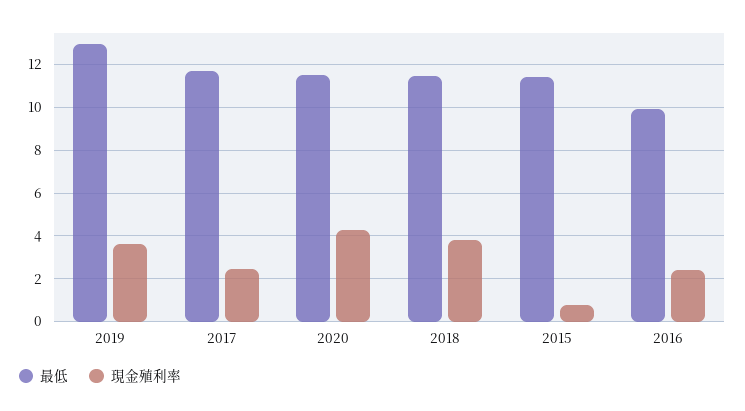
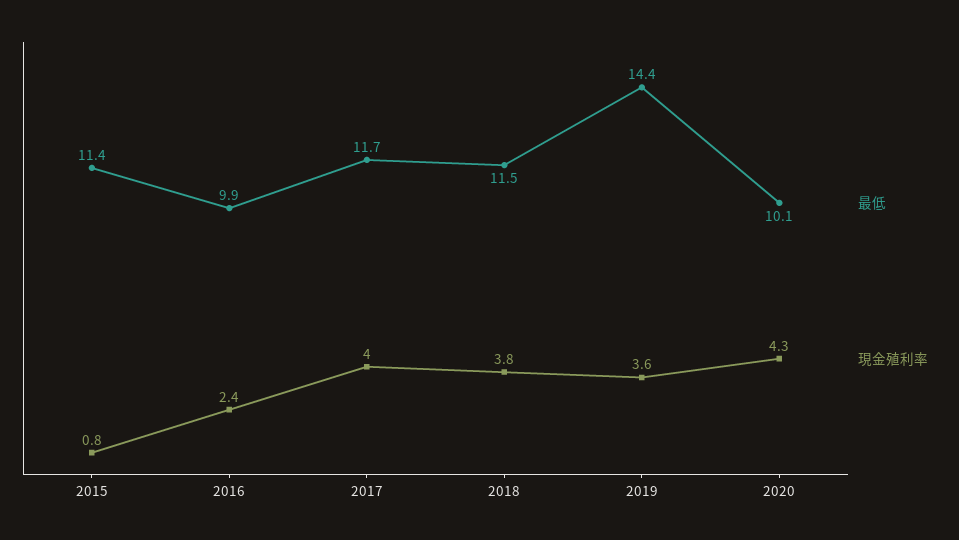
最低, 2019: 13 -> 14.4
現金殖利率, 2017: 2.5 -> 4
最低, 2020: 11.5 -> 10.1

